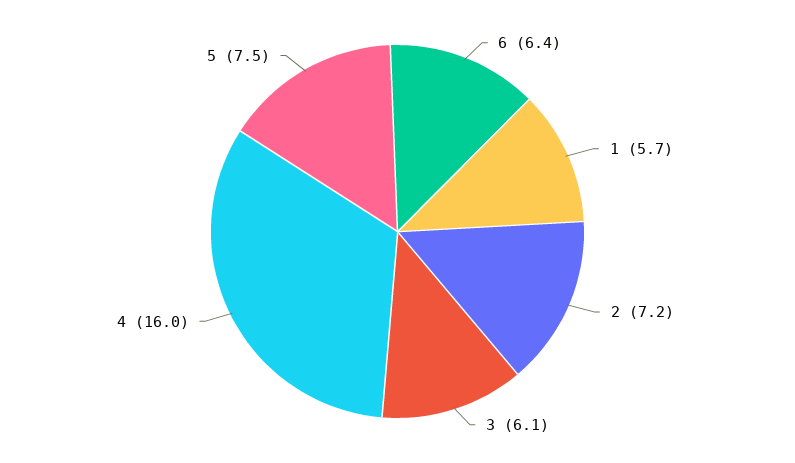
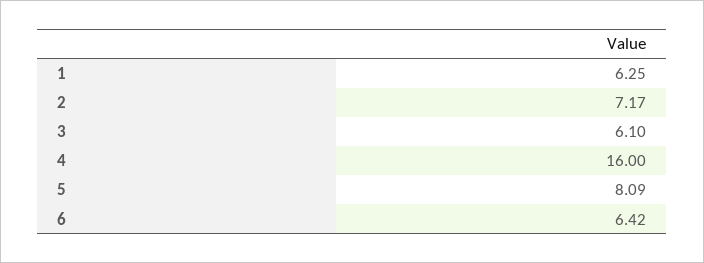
1: 5.7 -> 6.25
5: 7.5 -> 8.09

